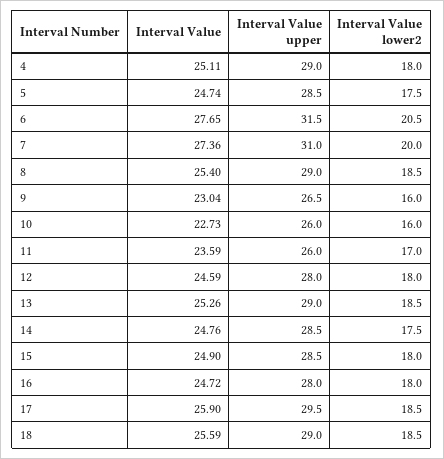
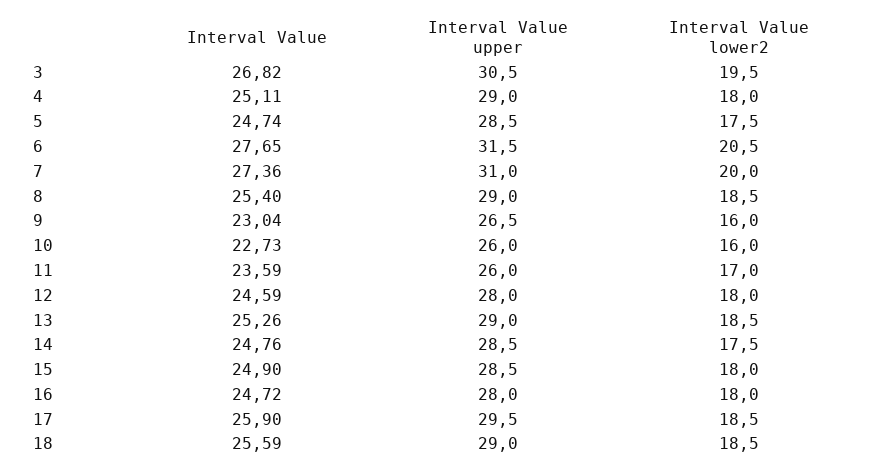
Interval Value, 3: none -> 26.82
Interval Value upper, 3: none -> 30.5
Interval Value lower2, 3: none -> 19.5

